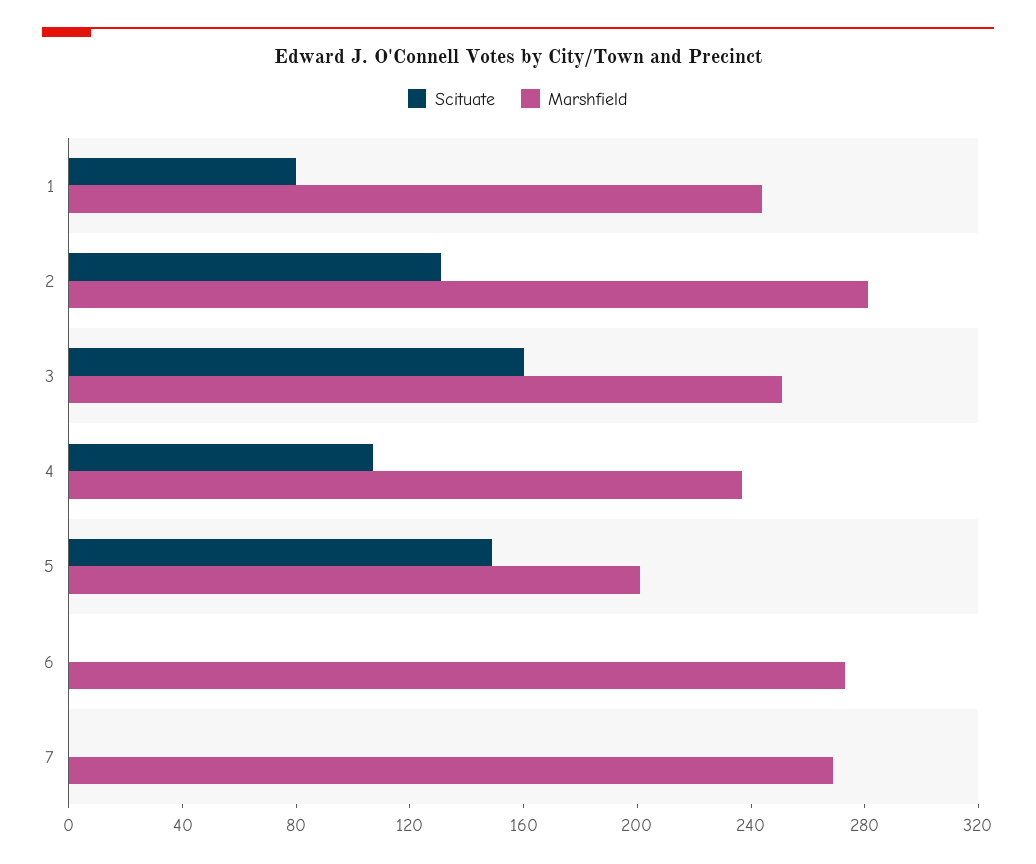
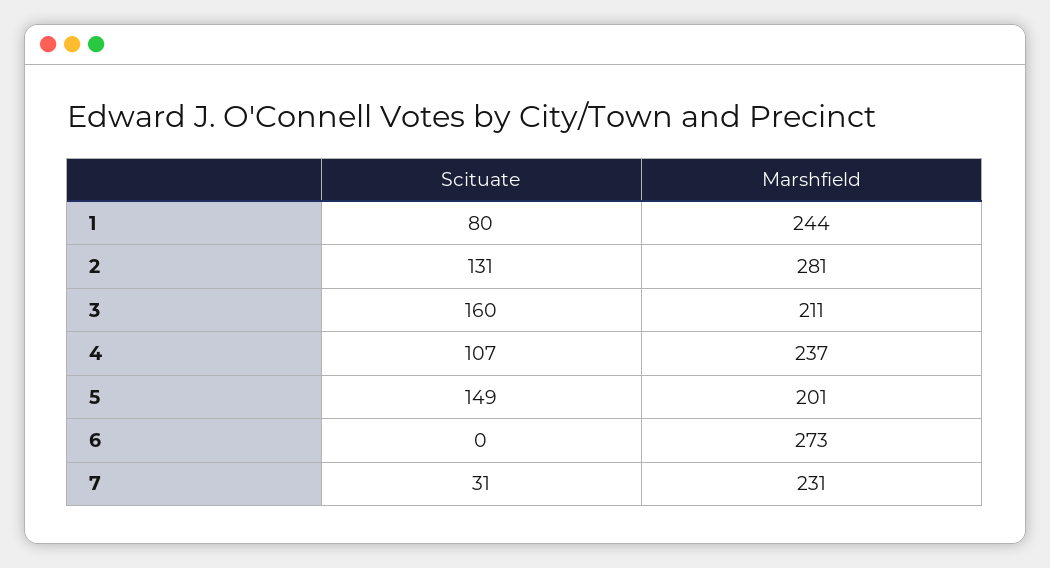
Marshfield, 3: 250 -> 211
Scituate, 7: 0 -> 31
Marshfield, 7: 270 -> 231

